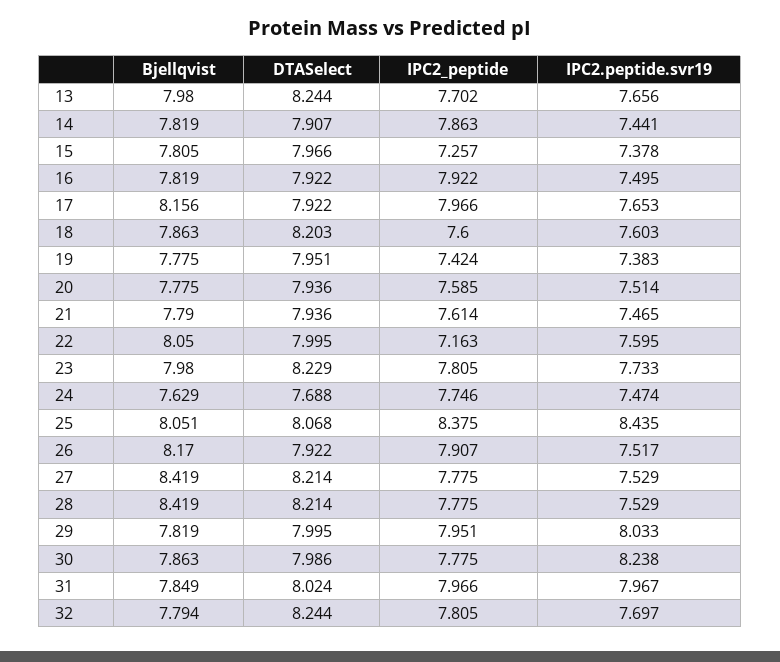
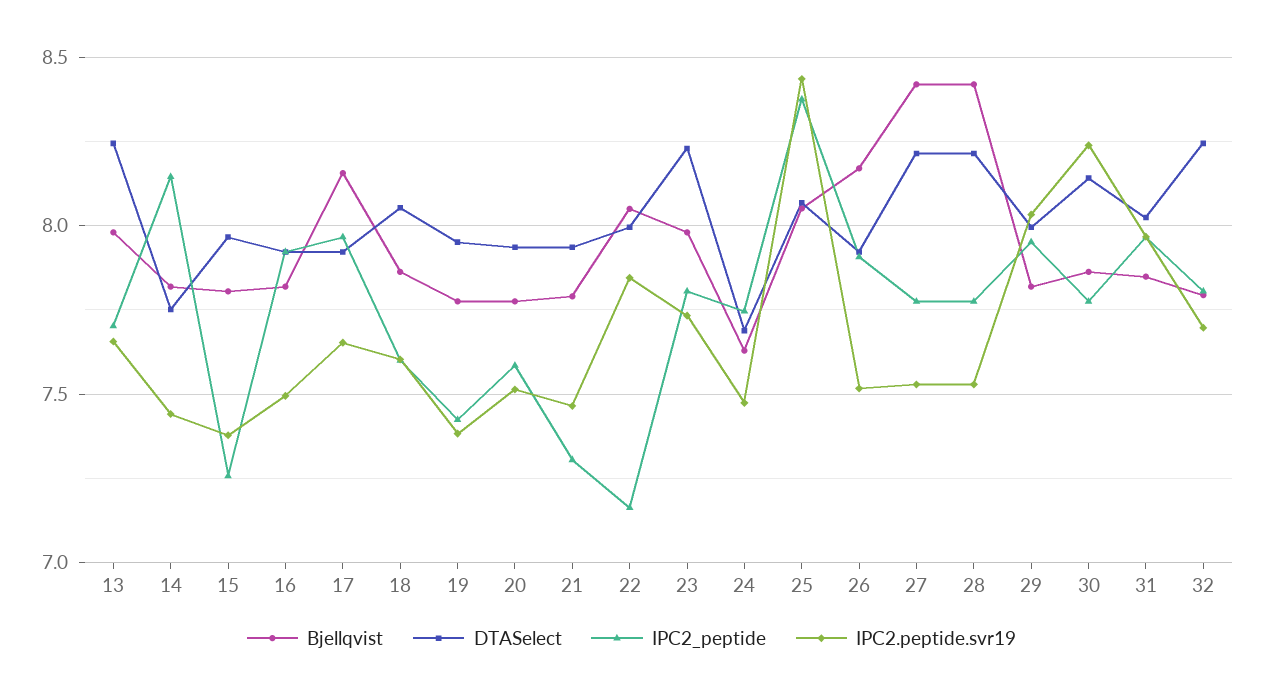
DTASelect, 14: 7.907 -> 7.75
IPC2_peptide, 14: 7.863 -> 8.15
DTASelect, 18: 8.203 -> 8.05
IPC2_peptide, 21: 7.614 -> 7.3
IPC2.peptide.svr19, 22: 7.595 -> 7.85
DTASelect, 30: 7.986 -> 8.15

